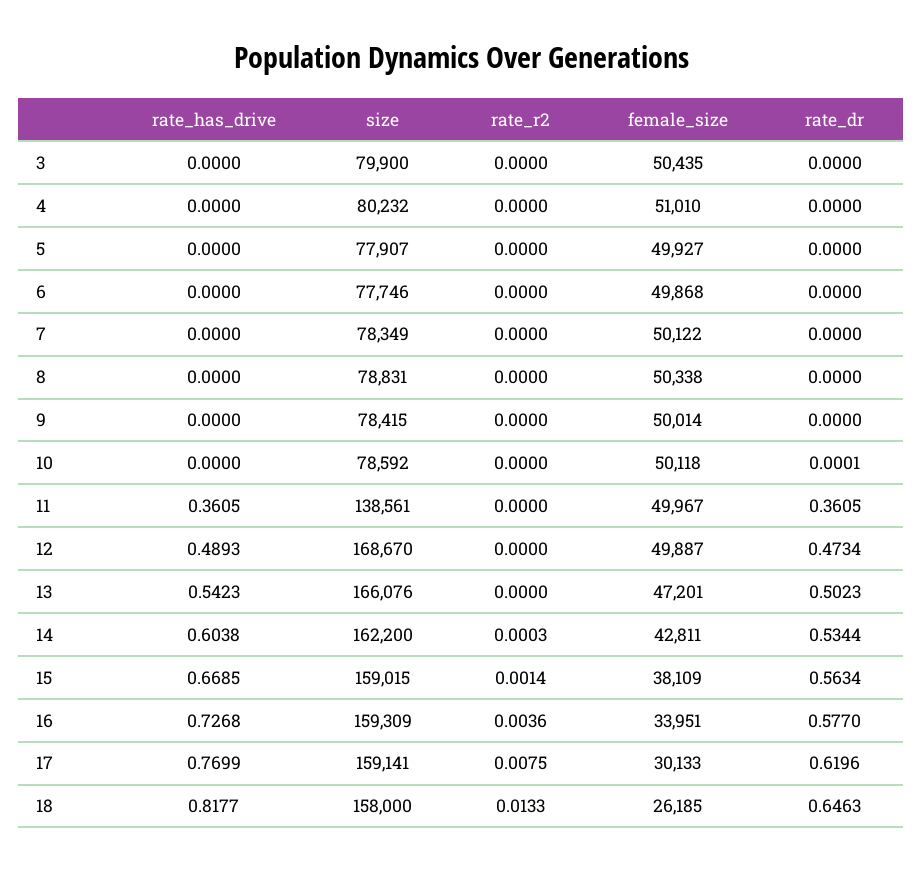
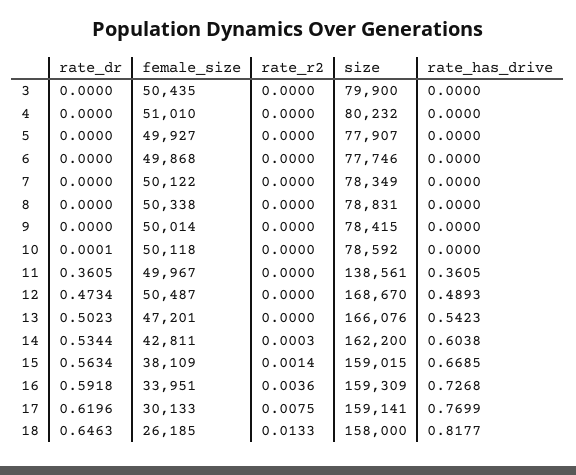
female_size, 12: 49887 -> 50487
rate_dr, 16: 0.577 -> 0.5918

